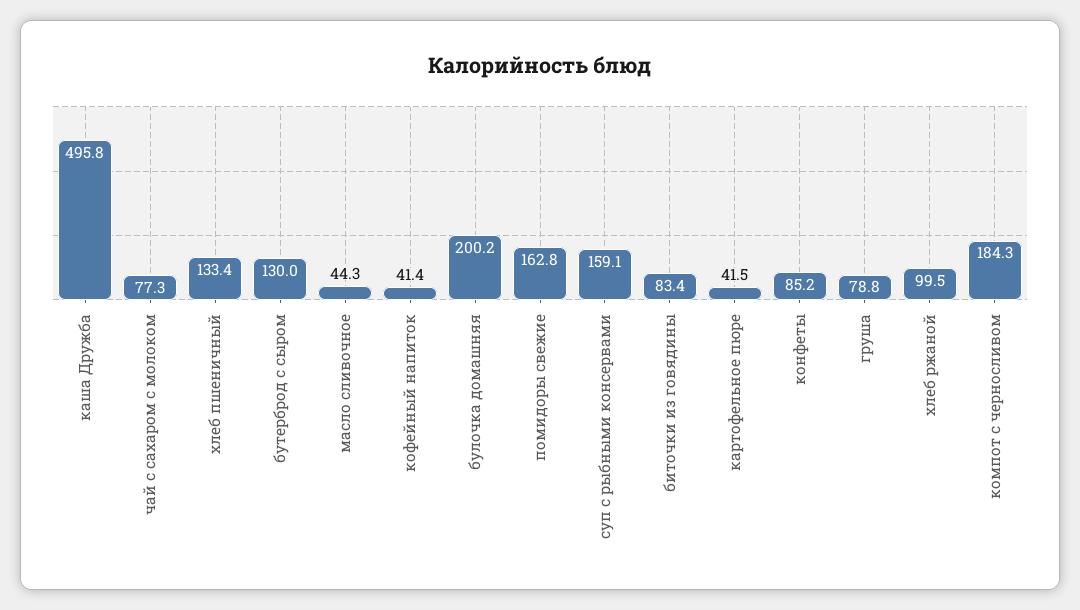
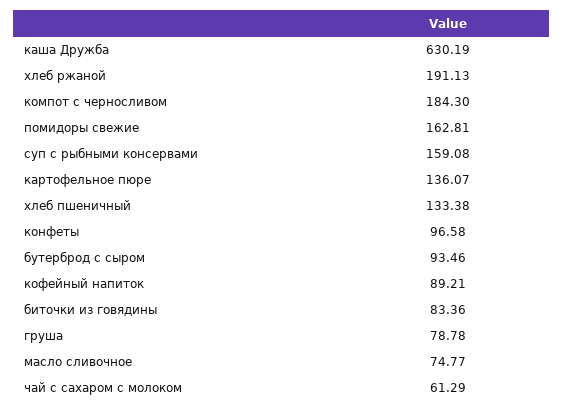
каша Дружба: 495.8 -> 630.19
чай с сахаром с молоком: 77.3 -> 61.29
бутерброд с сыром: 130 -> 93.46
масло сливочное: 44.3 -> 74.77
кофейный напиток: 41.4 -> 89.21
булочка домашняя: 200.2 -> none
картофельное пюре: 41.5 -> 136.07
конфеты: 85.2 -> 96.58
хлеб ржаной: 99.5 -> 191.13

